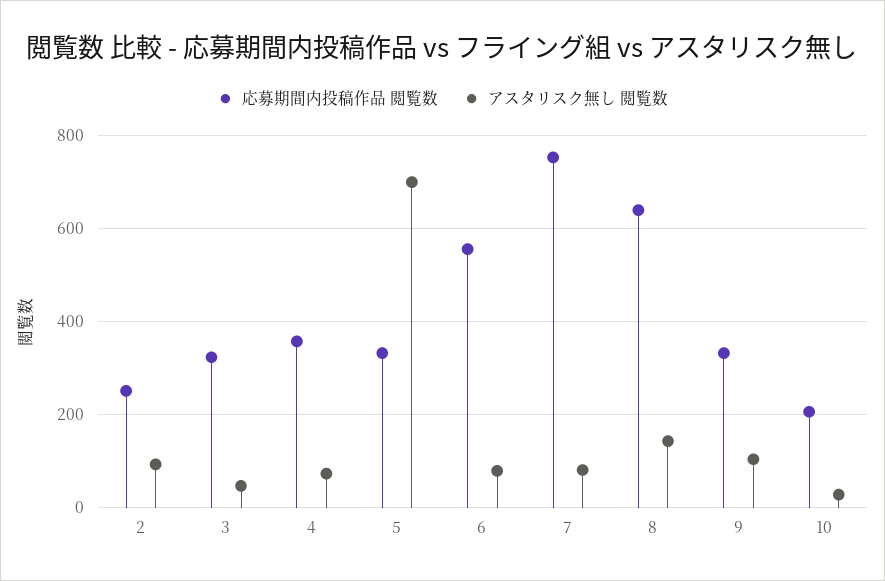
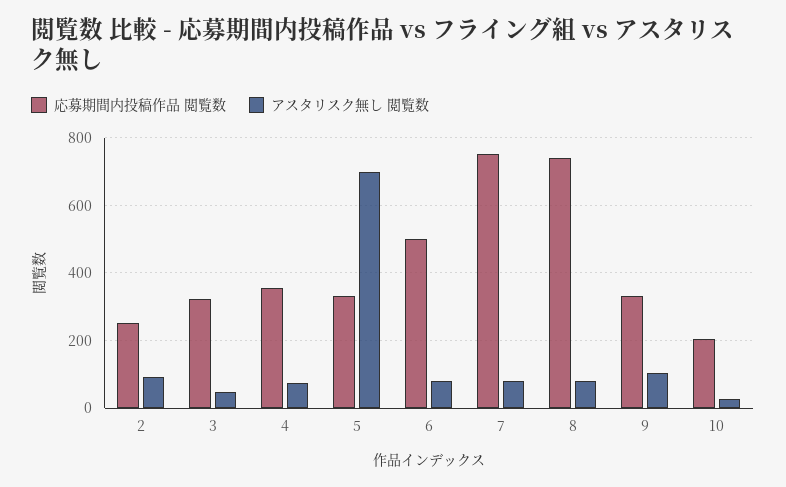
応募期間内投稿作品 閲覧数, 6: 560 -> 500
応募期間内投稿作品 閲覧数, 8: 640 -> 740
アスタリスク無し 閲覧数, 8: 140 -> 80

